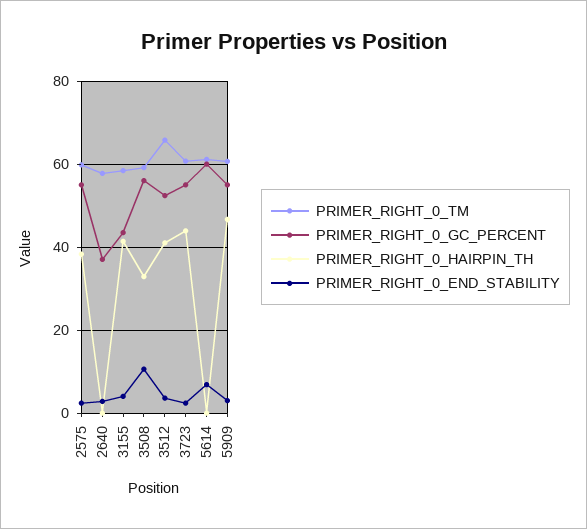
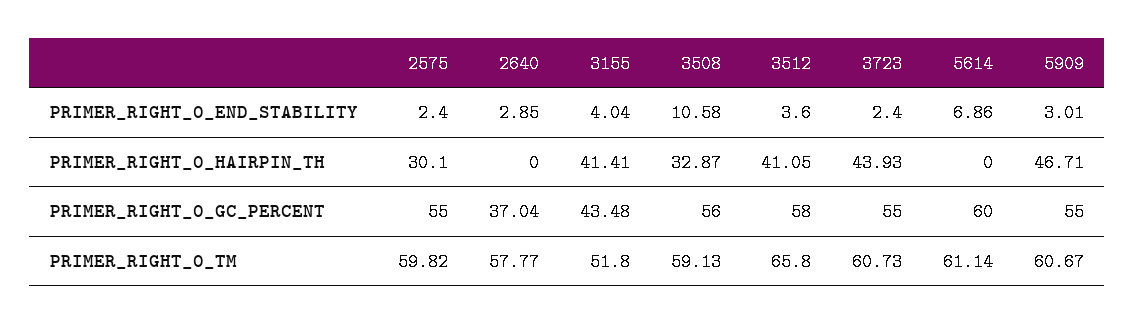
PRIMER_RIGHT_0_HAIRPIN_TH, 2575: 38 -> 30.1
PRIMER_RIGHT_0_TM, 3155: 58 -> 51.8
PRIMER_RIGHT_0_GC_PERCENT, 3512: 52 -> 58

